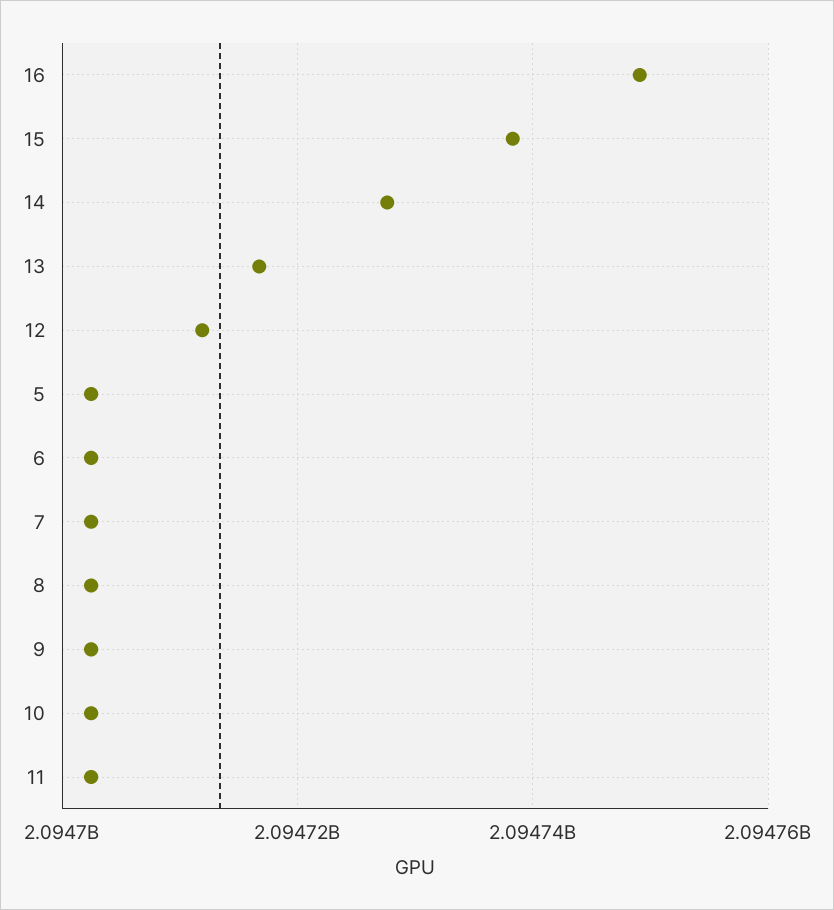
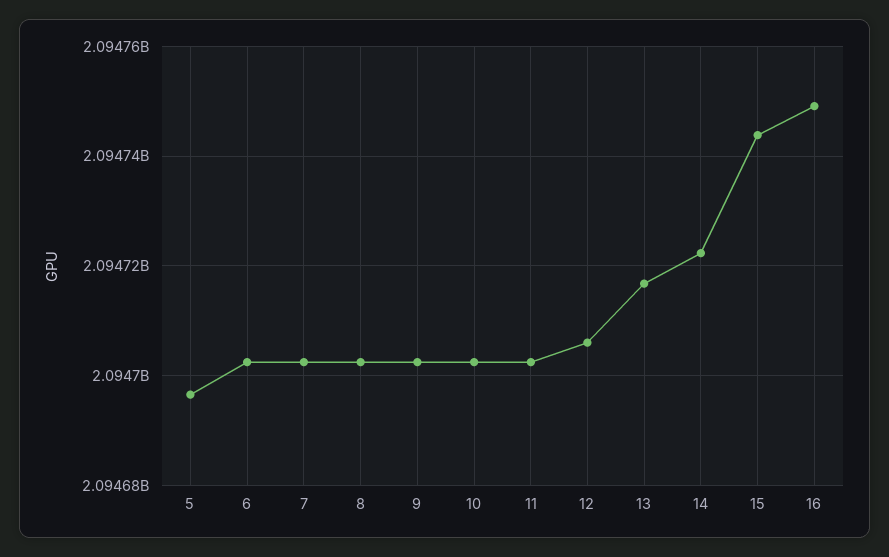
15: 2094738000 -> 2094744000
14: 2094728000 -> 2094722000
12: 2094712000 -> 2094706000
5: 2094702000 -> 2094696000

